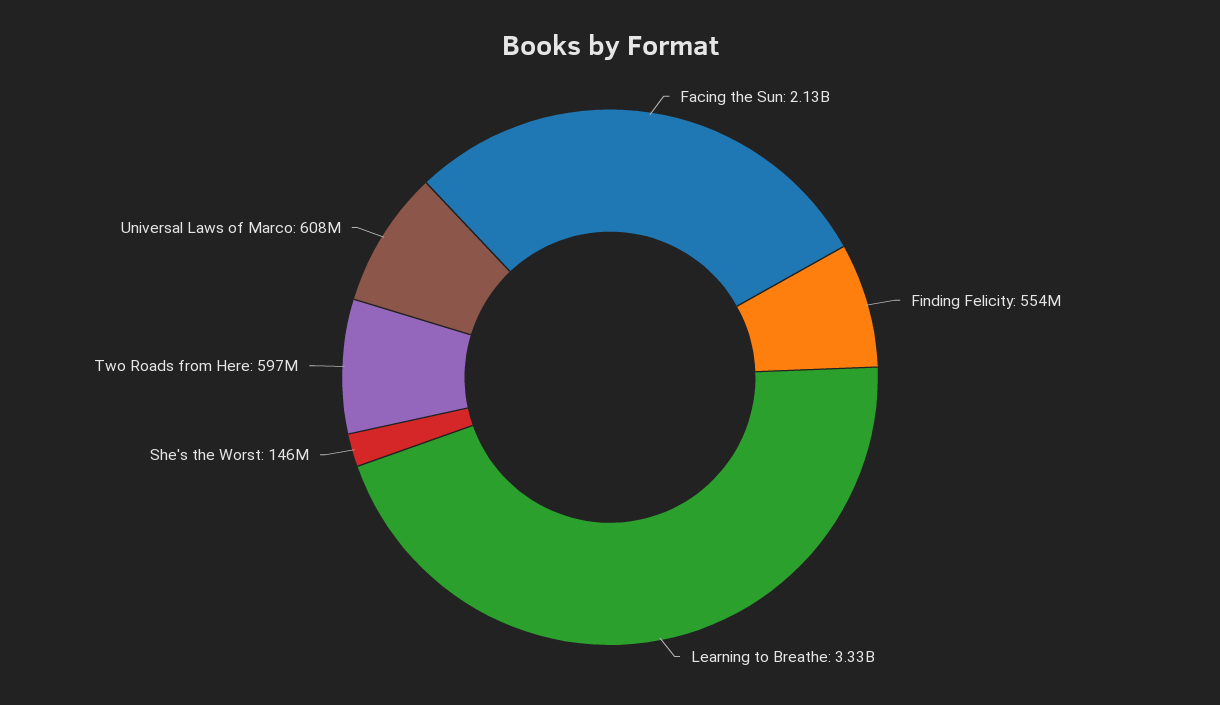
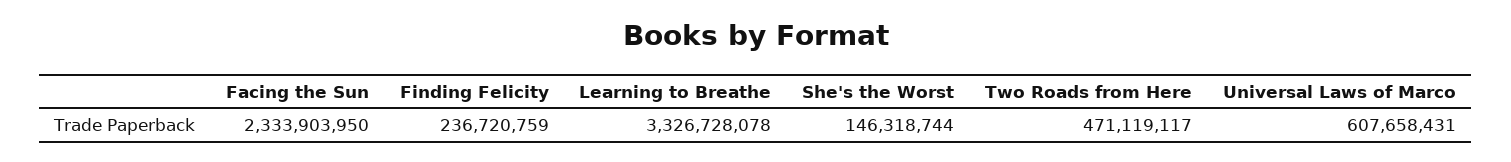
Facing the Sun: 2130000000 -> 2333903950
Finding Felicity: 554000000 -> 236720759
Two Roads from Here: 597000000 -> 471119117

